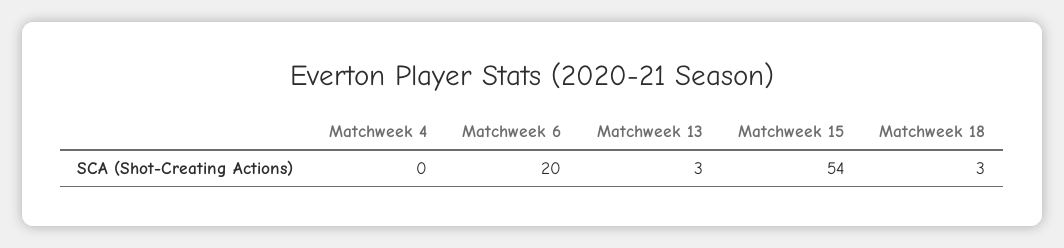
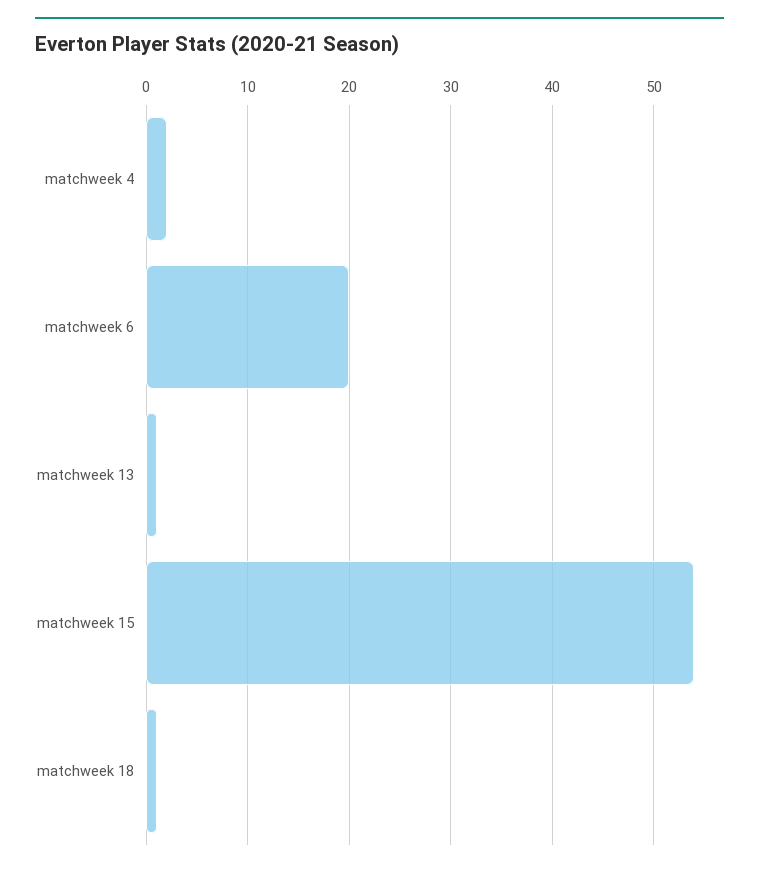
Matchweek 4: 0 -> 2
Matchweek 13: 3 -> 1
Matchweek 18: 3 -> 1

